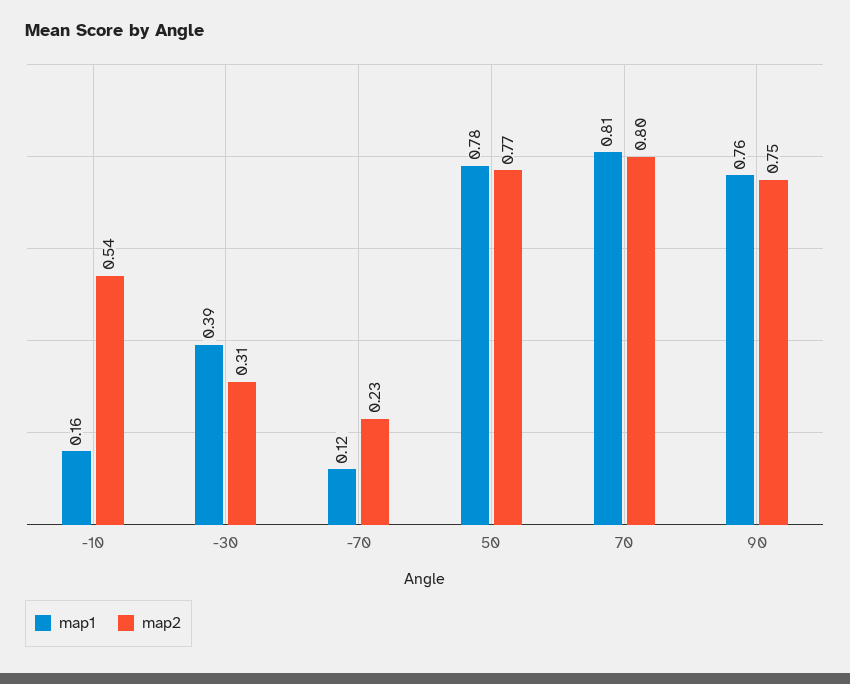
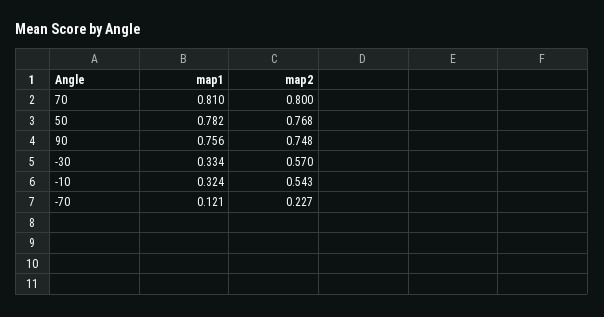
map1, -10: 0.16 -> 0.324
map1, -30: 0.39 -> 0.334
map2, -30: 0.31 -> 0.57

